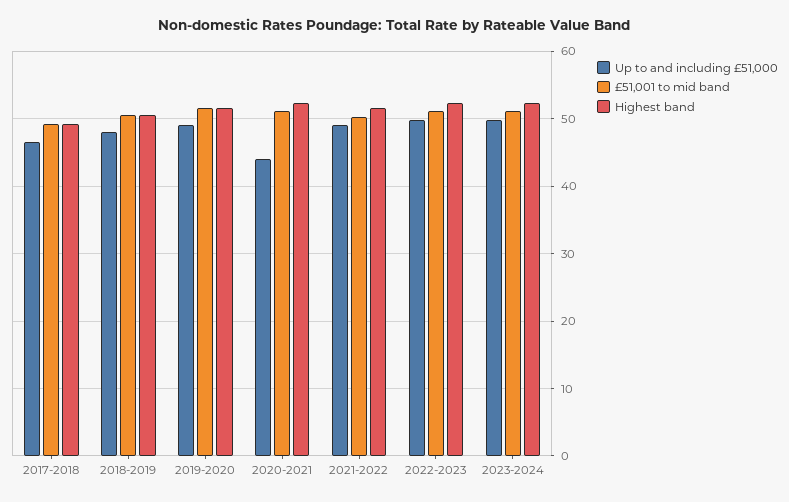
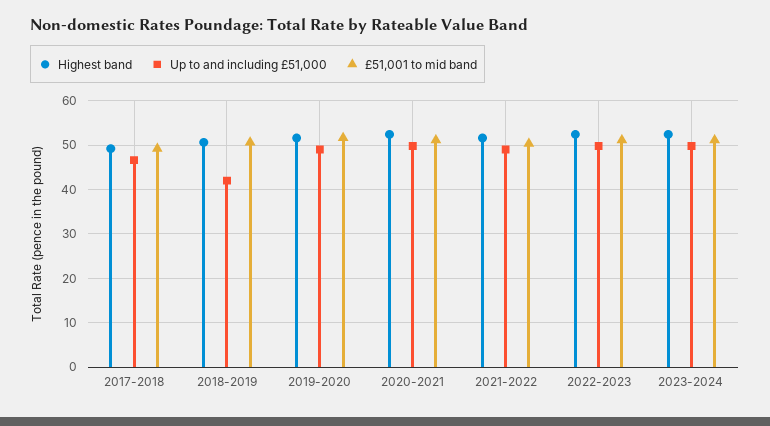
Up to and including £51,000, 2018-2019: 48 -> 42
Up to and including £51,000, 2020-2021: 44 -> 50

